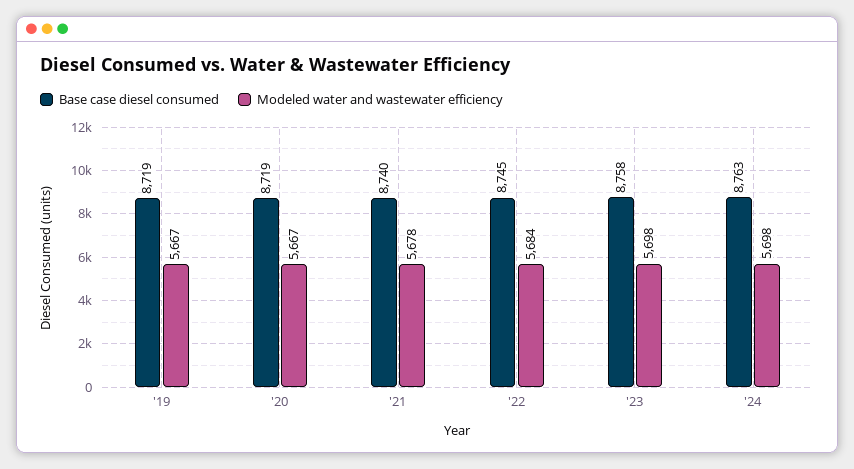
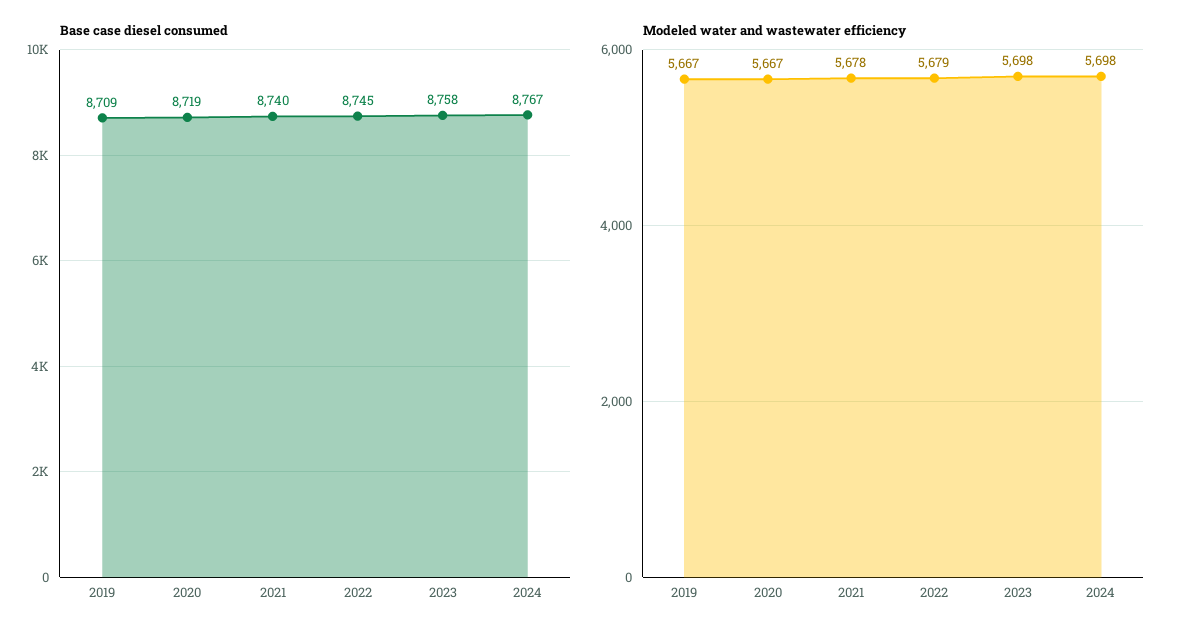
Base case diesel consumed, '19: 8719 -> 8709
Modeled water and wastewater efficiency, '22: 5684 -> 5679
Base case diesel consumed, '24: 8763 -> 8767

